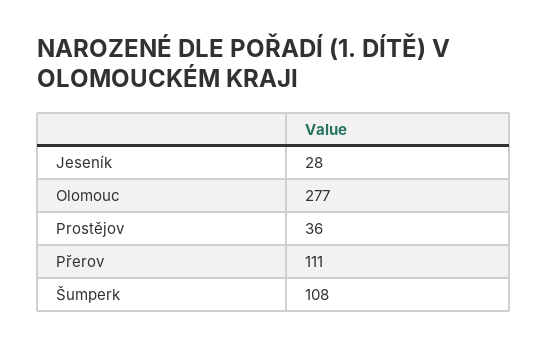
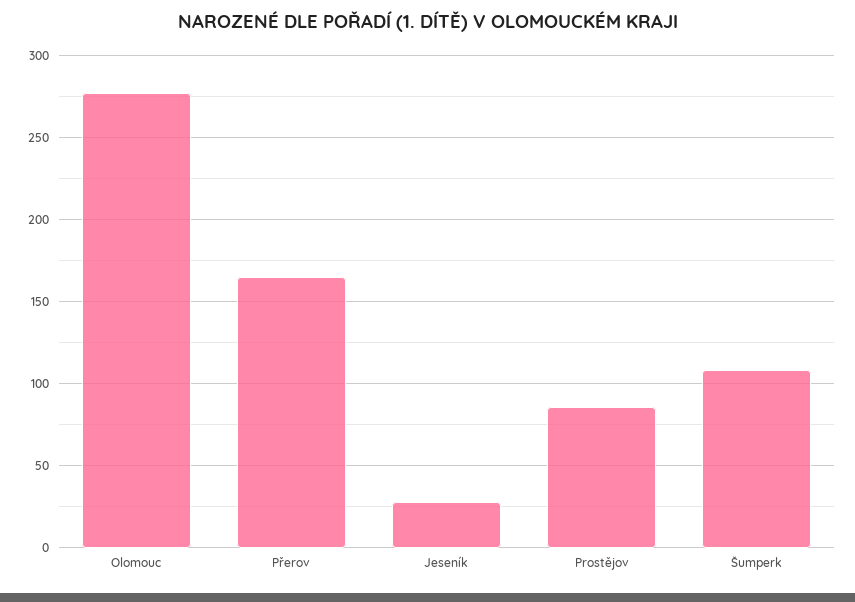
Prostějov: 36 -> 85
Přerov: 111 -> 165

